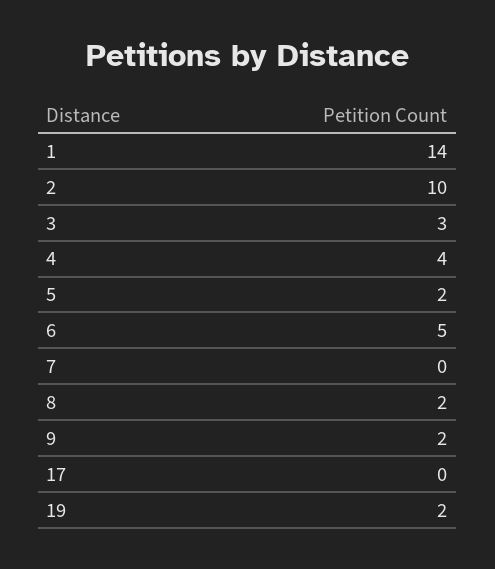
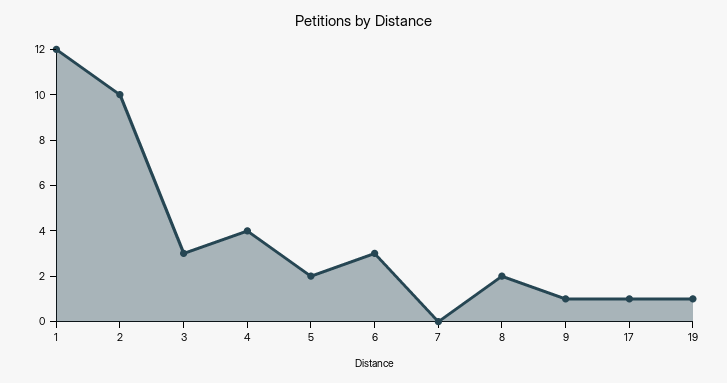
1: 14 -> 12
6: 5 -> 3
9: 2 -> 1
17: 0 -> 1
19: 2 -> 1

